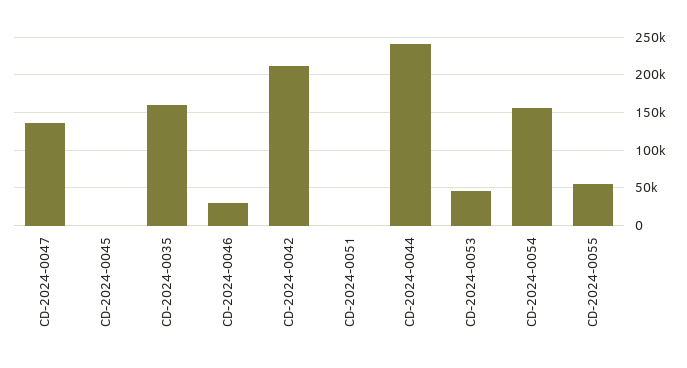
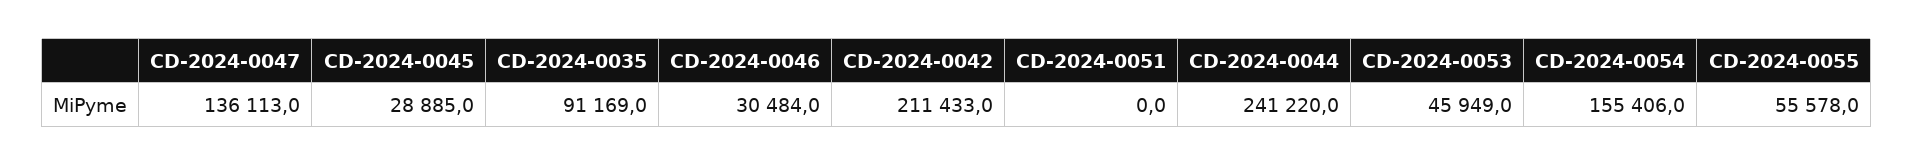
CD-2024-0045: 0 -> 28885
CD-2024-0035: 160000 -> 91169

